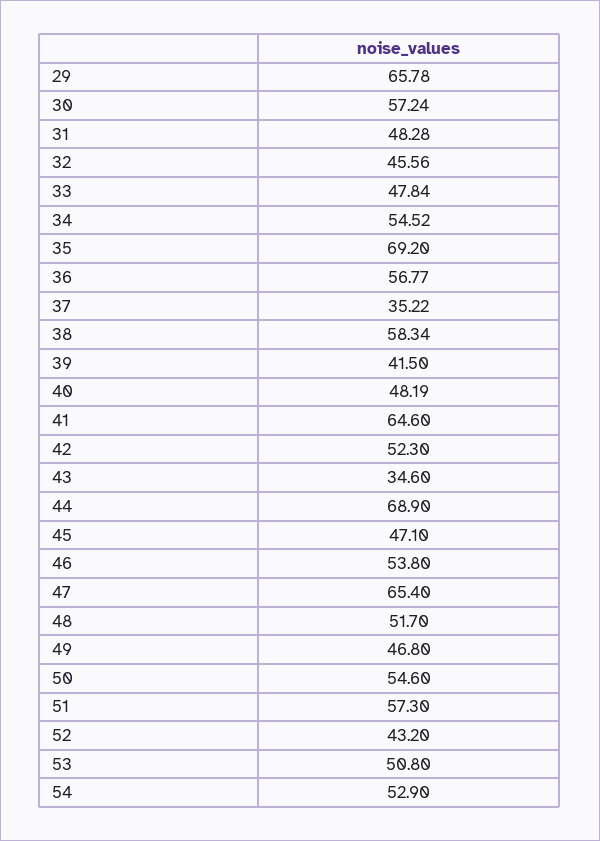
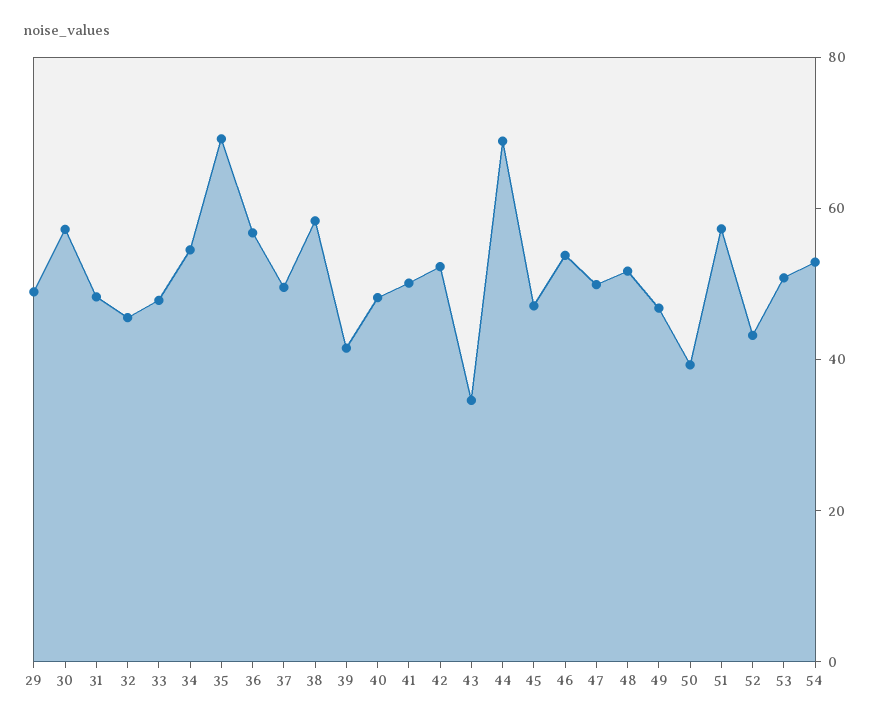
29: 65.78 -> 50
37: 35.22 -> 50
41: 64.6 -> 50
47: 65.4 -> 50
50: 54.6 -> 40

